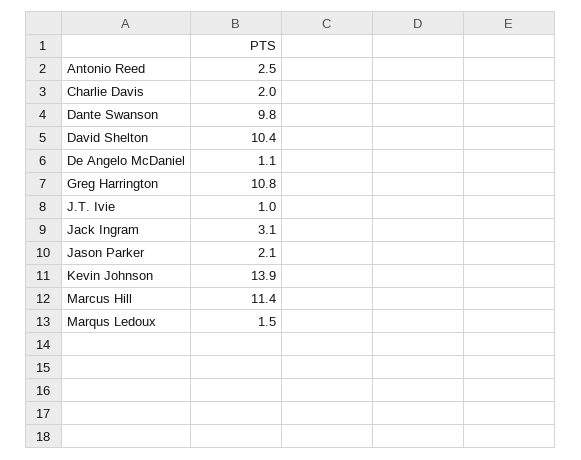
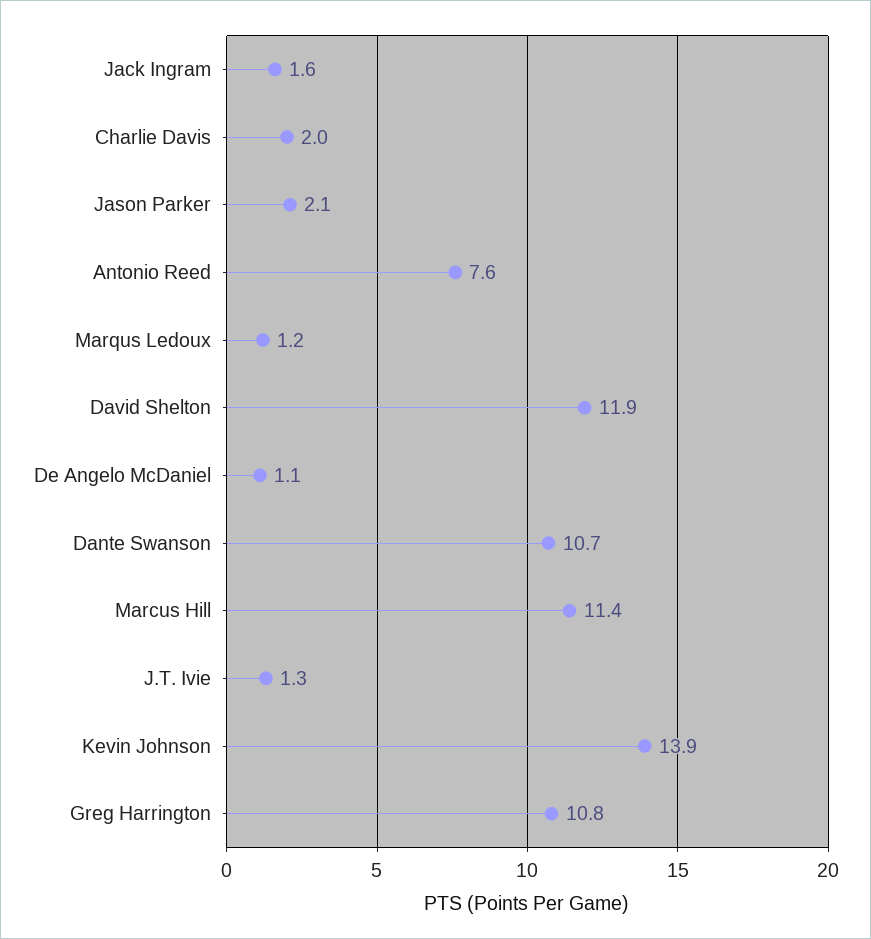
Antonio Reed: 2.5 -> 7.6
Dante Swanson: 9.8 -> 10.7
David Shelton: 10.4 -> 11.9
J.T. Ivie: 1 -> 1.3
Jack Ingram: 3.1 -> 1.6
Marqus Ledoux: 1.5 -> 1.2

